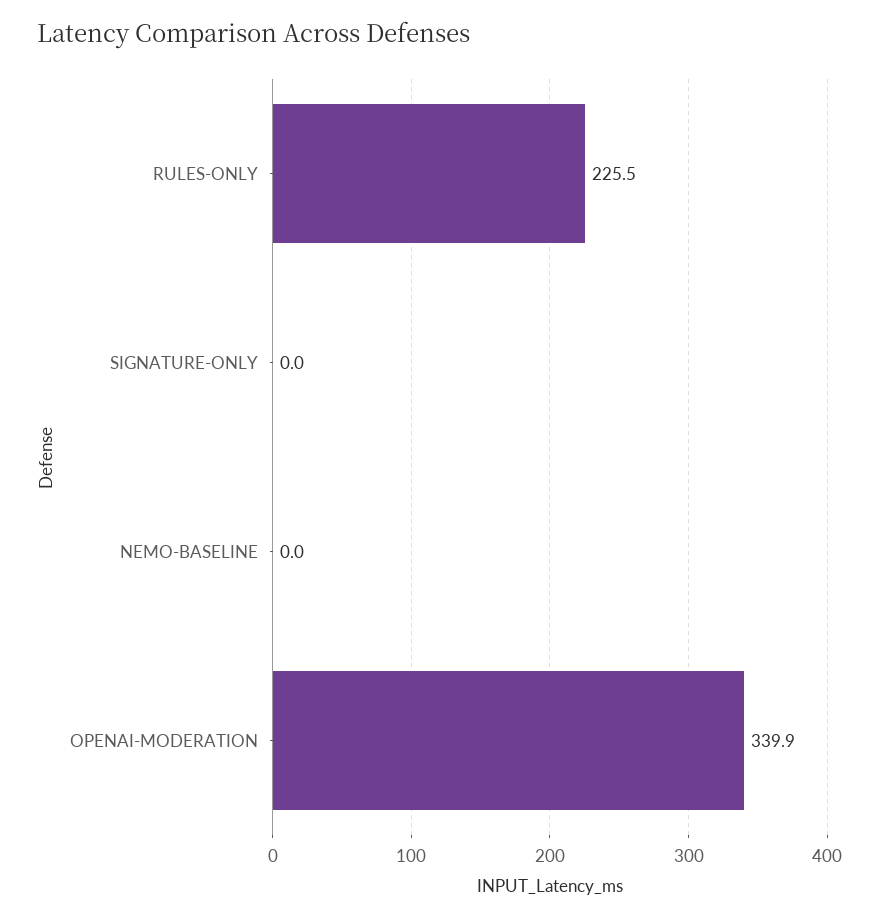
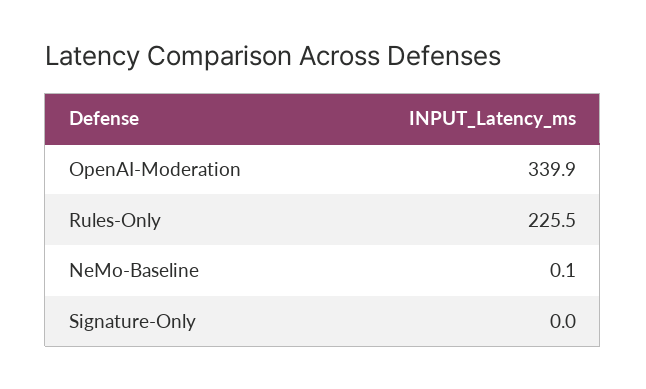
NEMO-BASELINE: 0 -> 0.1

